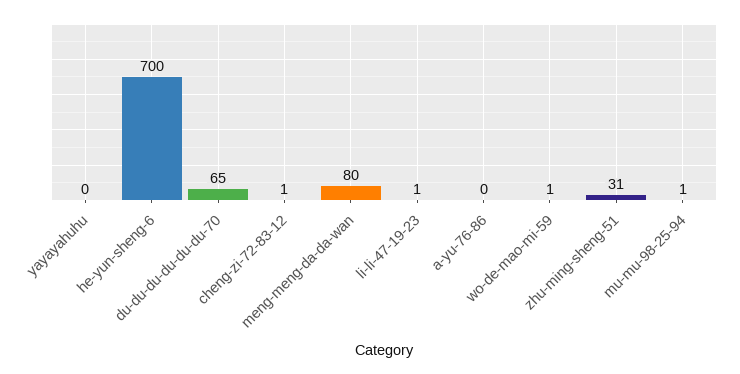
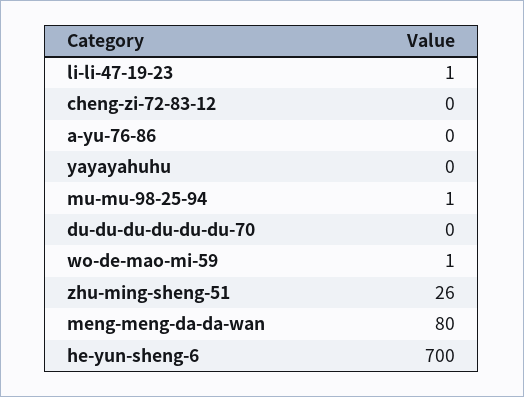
du-du-du-du-du-du-70: 65 -> 0
cheng-zi-72-83-12: 1 -> 0
zhu-ming-sheng-51: 31 -> 26

